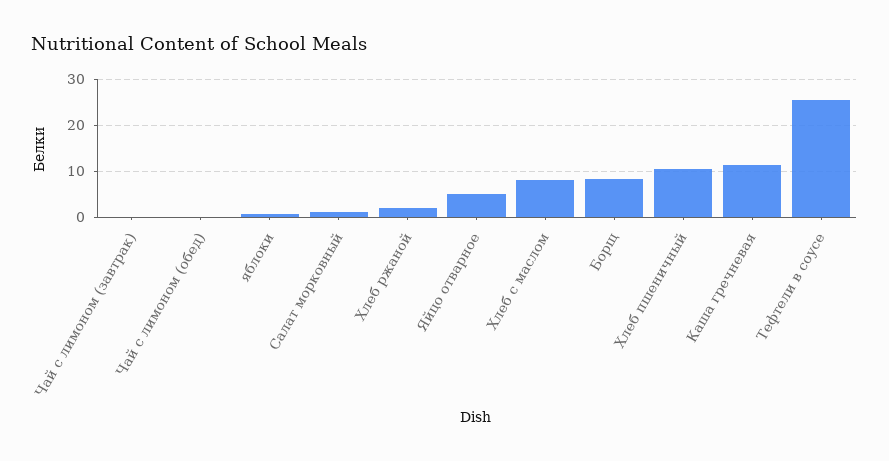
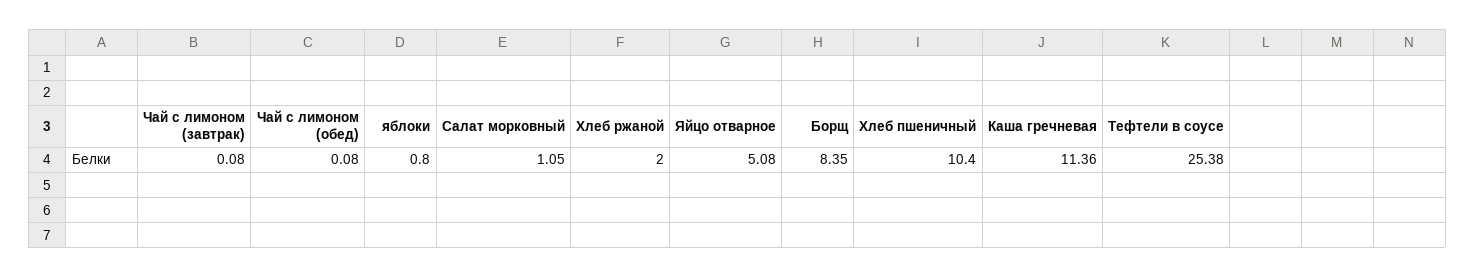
Хлеб с маслом: 8 -> none

